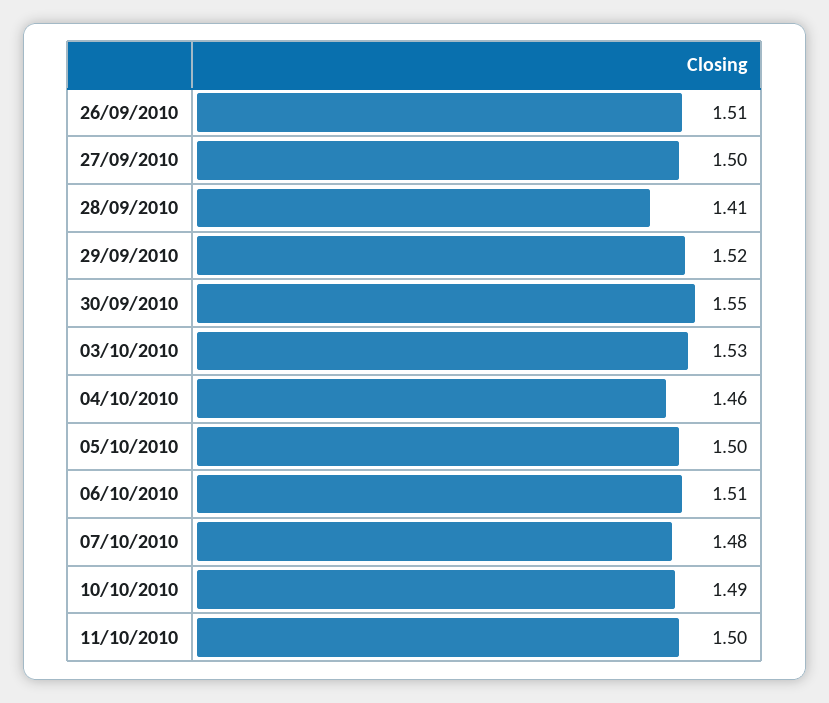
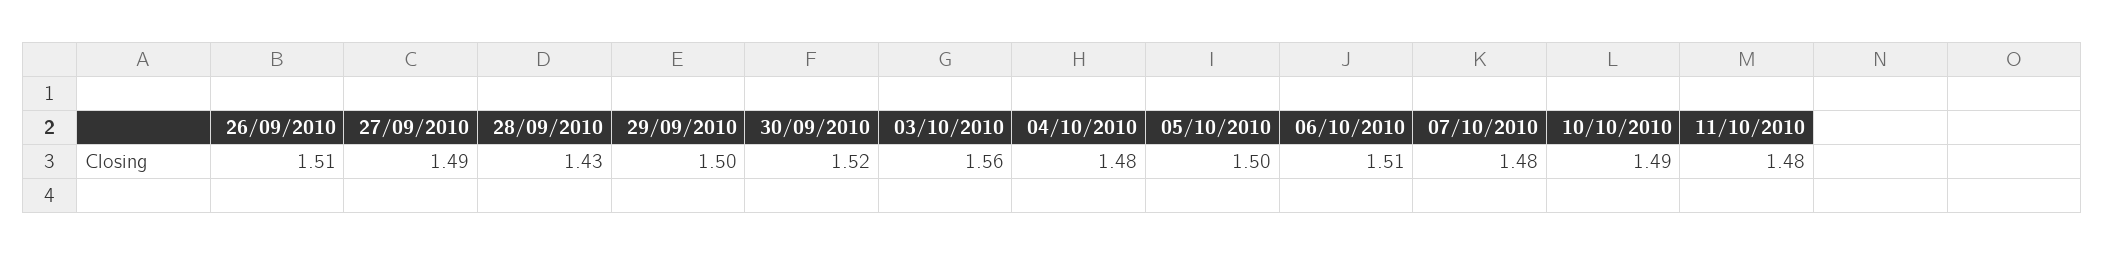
27/09/2010: 1.5 -> 1.49
28/09/2010: 1.41 -> 1.43
29/09/2010: 1.52 -> 1.5
30/09/2010: 1.55 -> 1.52
03/10/2010: 1.53 -> 1.56
04/10/2010: 1.46 -> 1.48
11/10/2010: 1.5 -> 1.48

